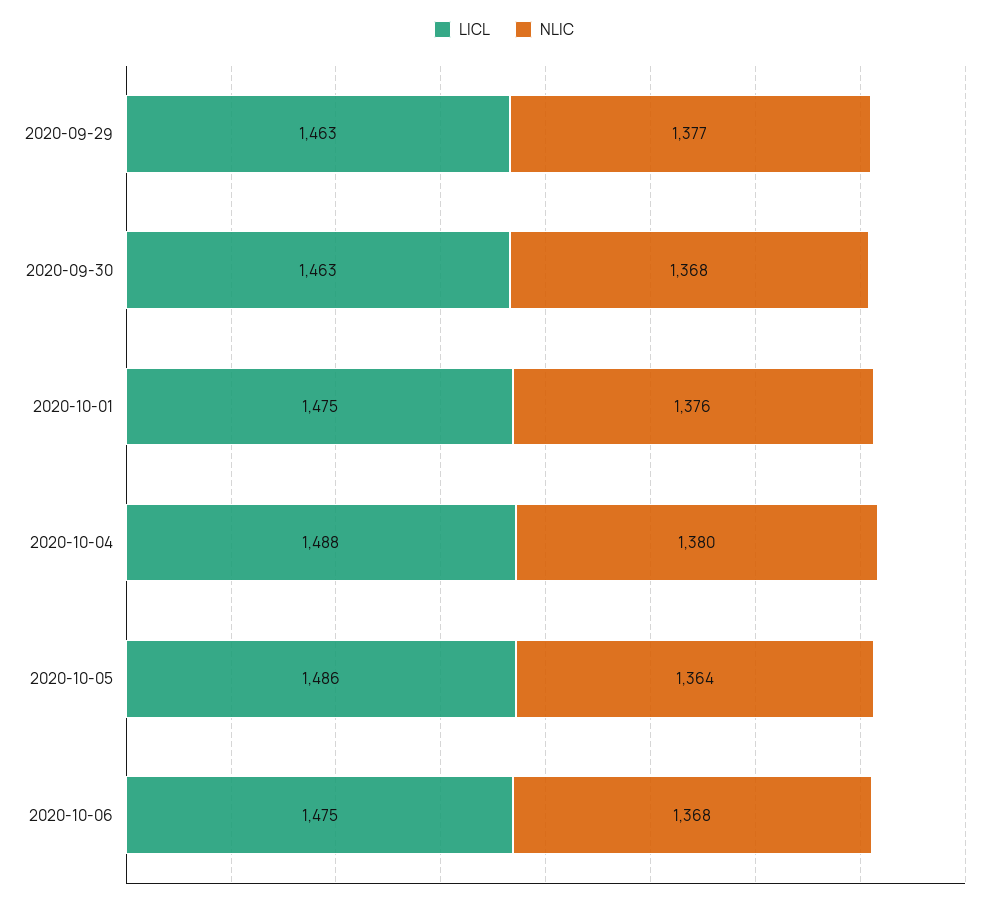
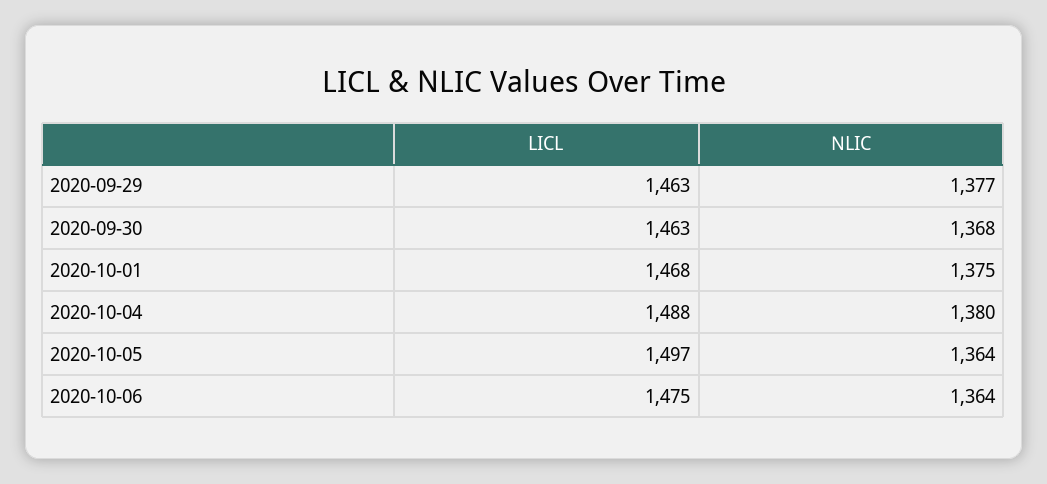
LICL, 2020-10-01: 1475 -> 1468
NLIC, 2020-10-01: 1376 -> 1375
LICL, 2020-10-05: 1486 -> 1497
NLIC, 2020-10-06: 1368 -> 1364

